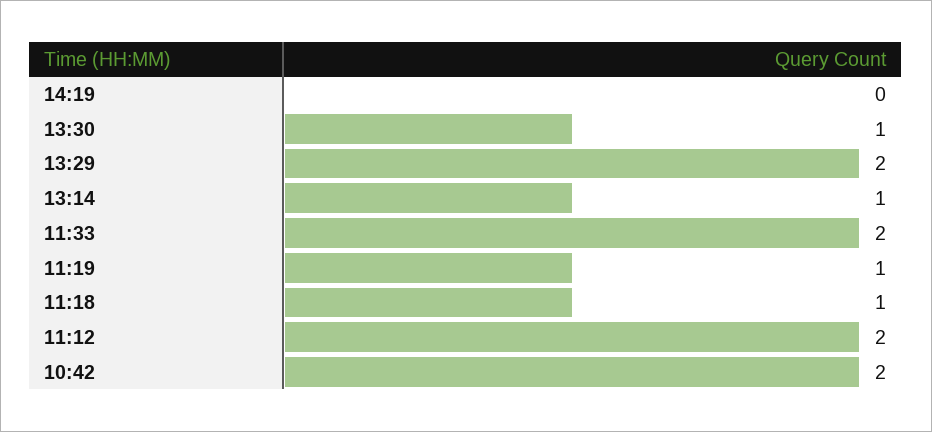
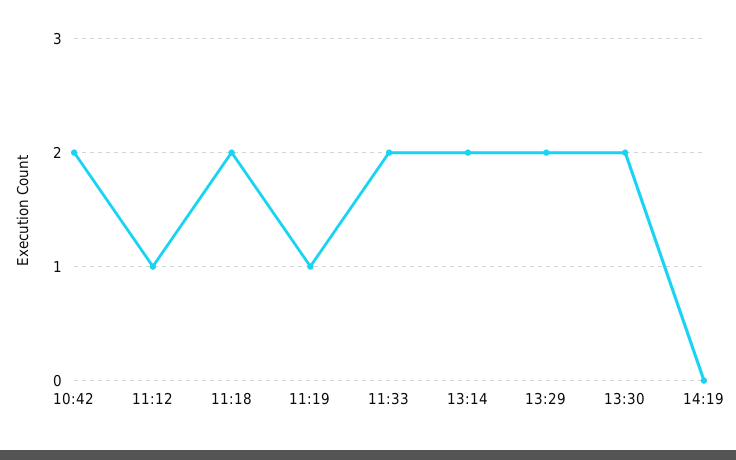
13:30: 1 -> 2
13:14: 1 -> 2
11:18: 1 -> 2
11:12: 2 -> 1

